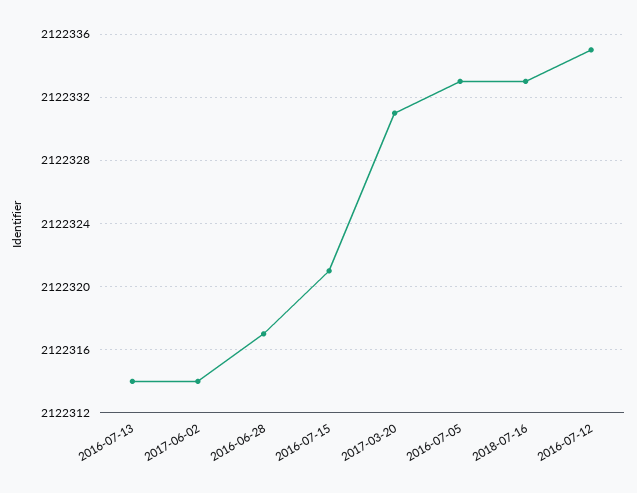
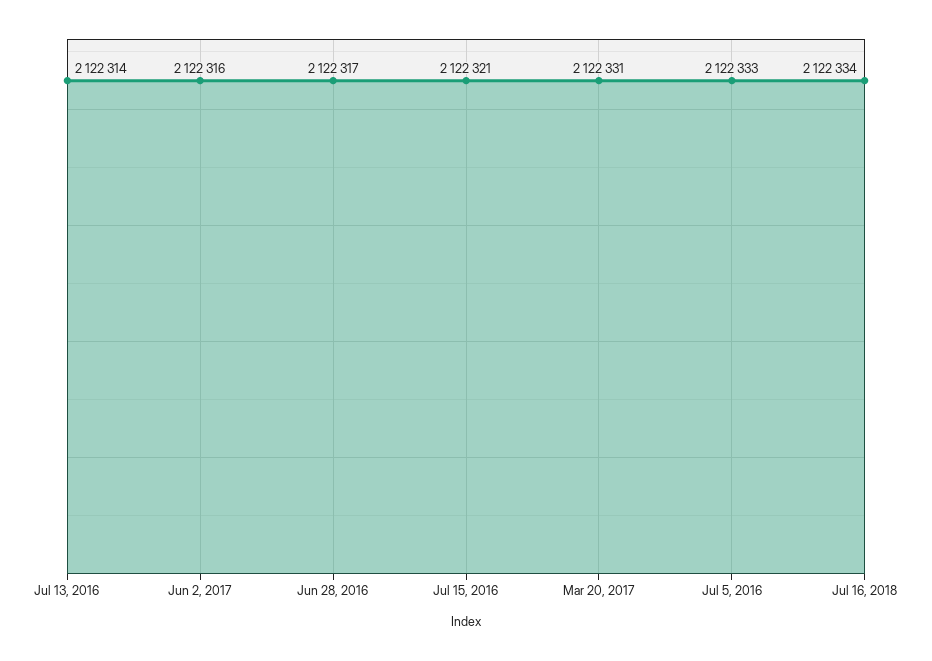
2017-06-02: 2122314 -> 2122316
2018-07-16: 2122333 -> 2122334
2016-07-12: 2122335 -> none

